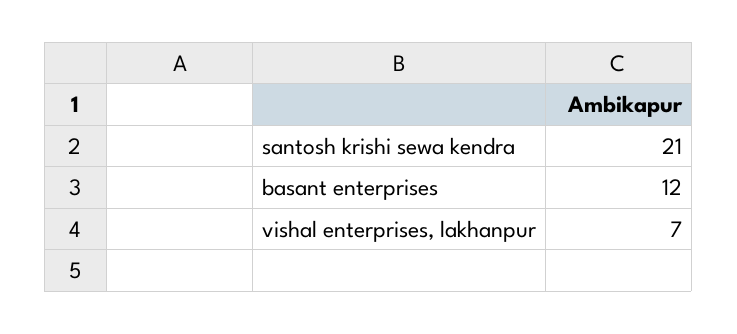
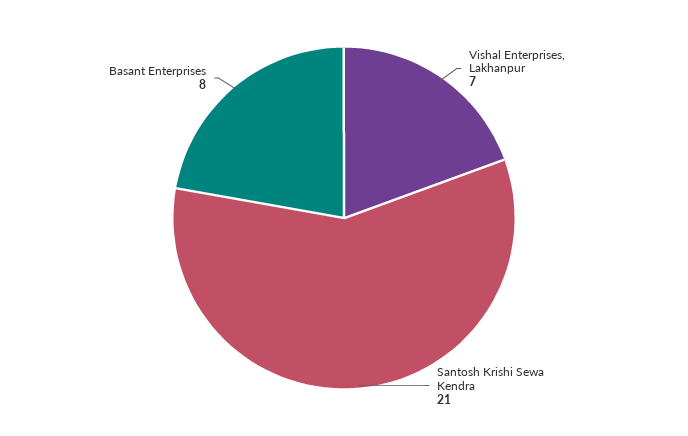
basant enterprises: 12 -> 8

